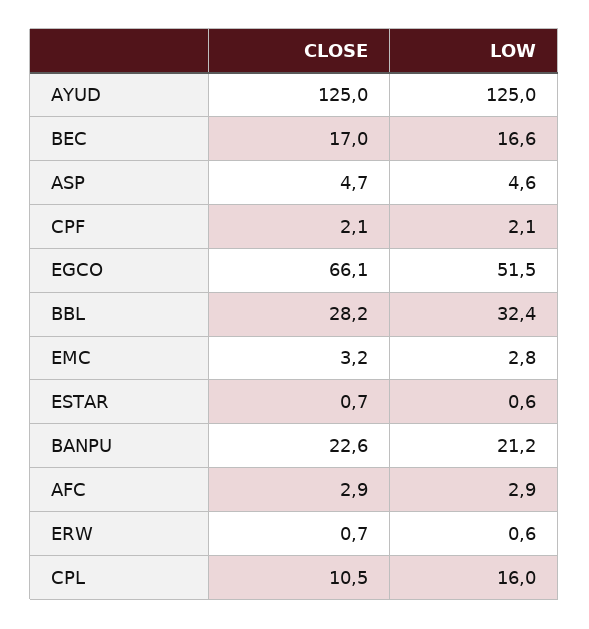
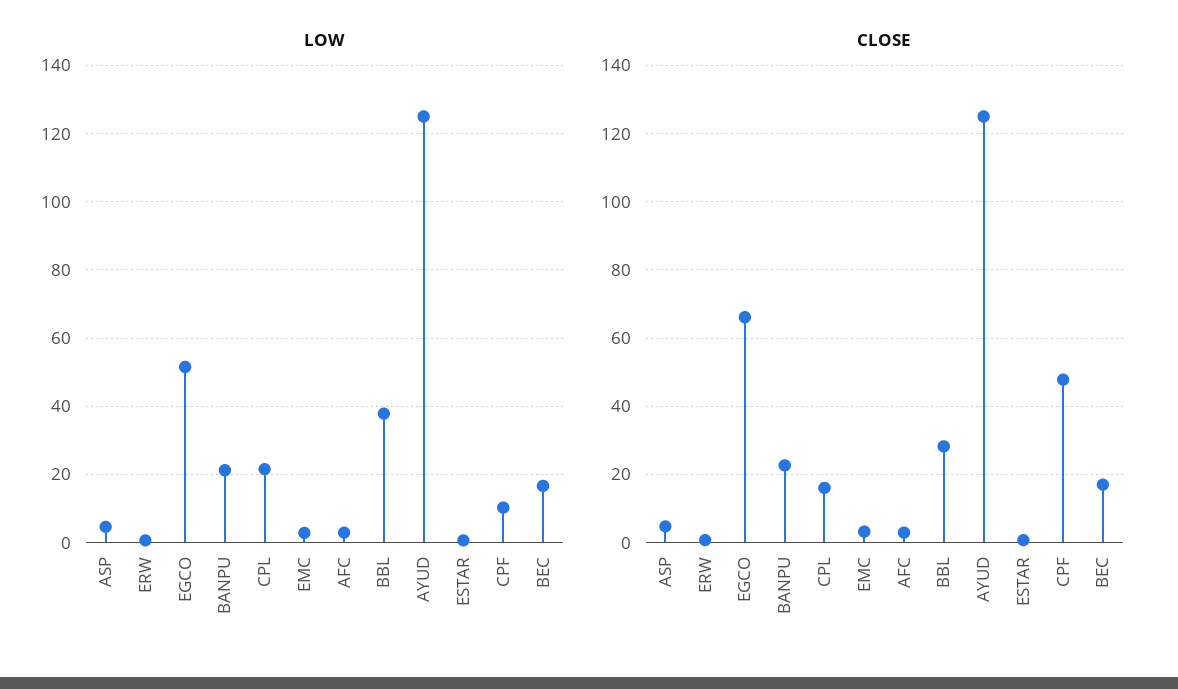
CLOSE, CPF: 2.1 -> 48
LOW, CPF: 2.1 -> 10
LOW, BBL: 32.4 -> 38
CLOSE, CPL: 10.5 -> 16
LOW, CPL: 16 -> 22

